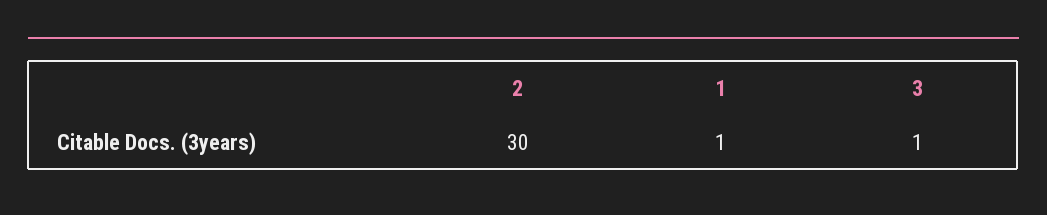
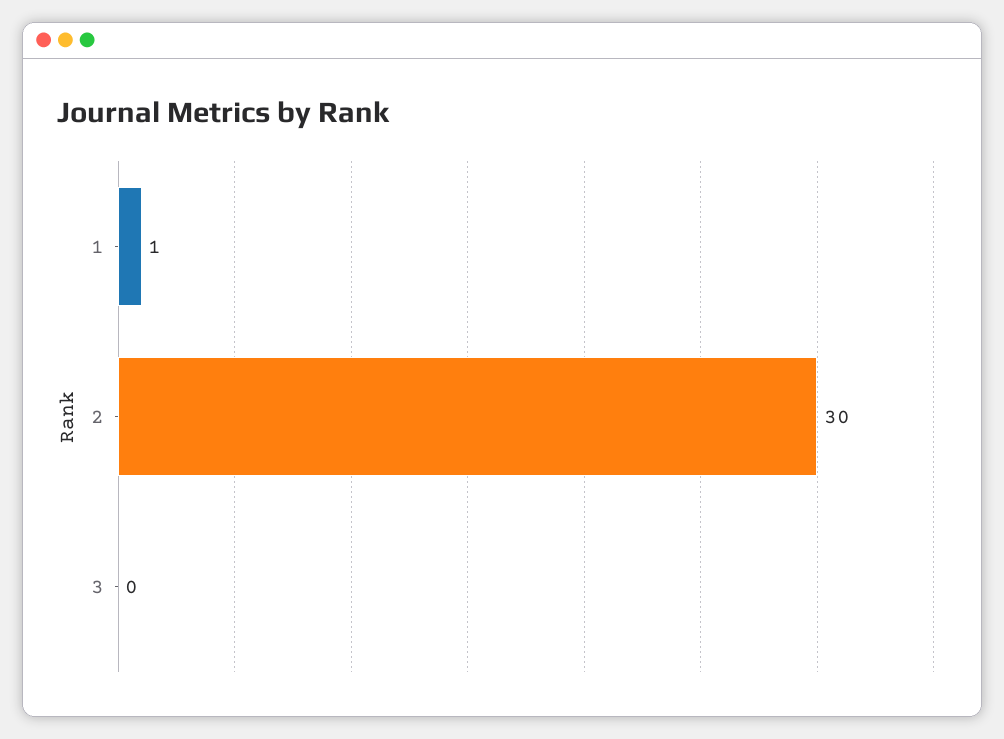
3: 1 -> 0

